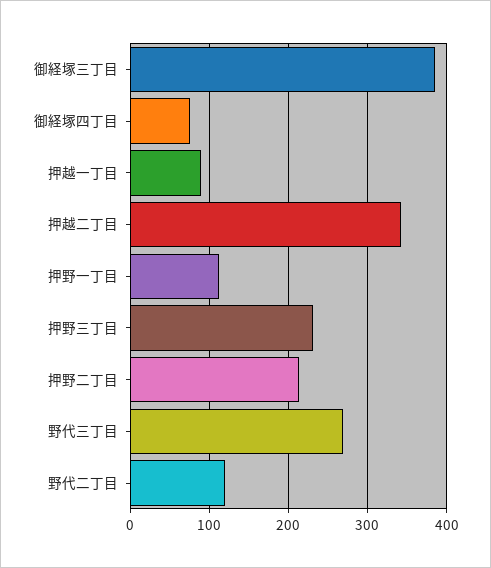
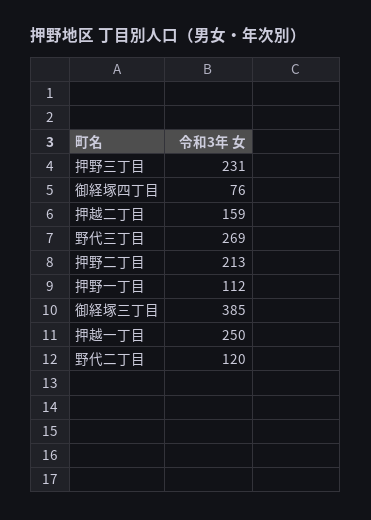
押越一丁目: 90 -> 250
押越二丁目: 340 -> 159

